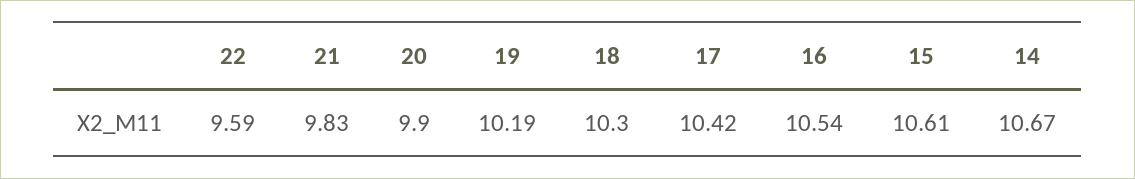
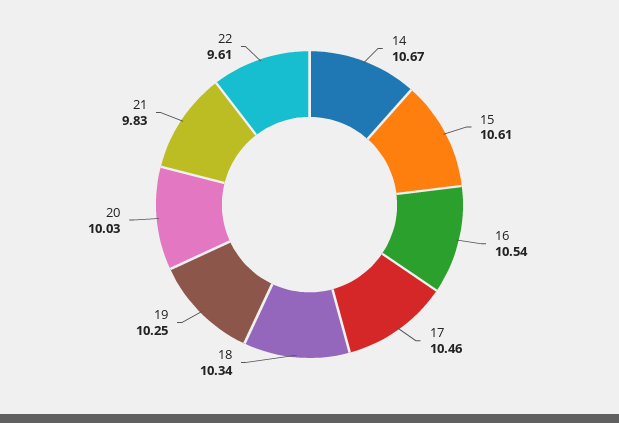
22: 9.59 -> 9.61
20: 9.9 -> 10.03
19: 10.19 -> 10.25
18: 10.3 -> 10.34
17: 10.42 -> 10.46

